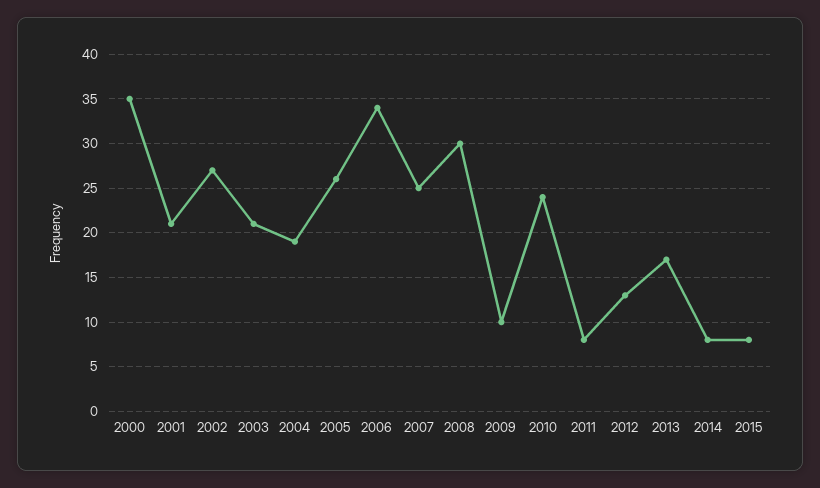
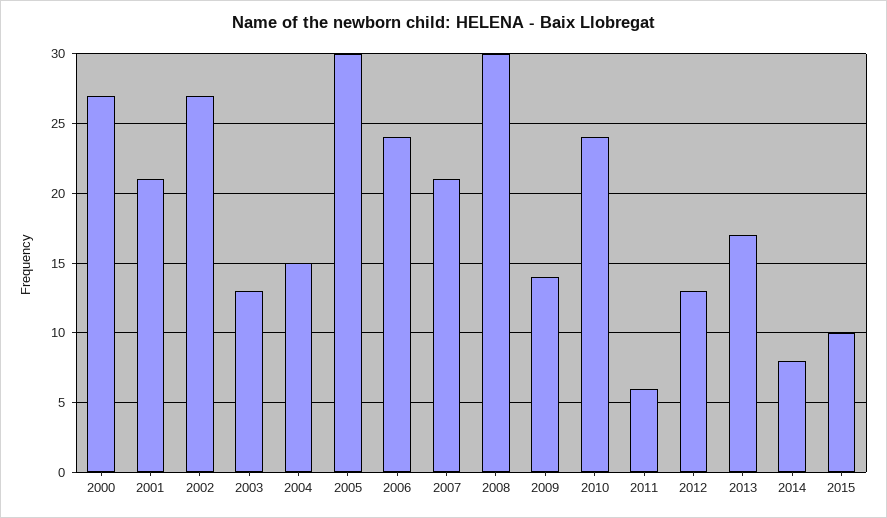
2000: 35 -> 27
2003: 21 -> 13
2004: 19 -> 15
2005: 26 -> 30
2006: 34 -> 24
2007: 25 -> 21
2009: 10 -> 14
2011: 8 -> 6
2015: 8 -> 10

